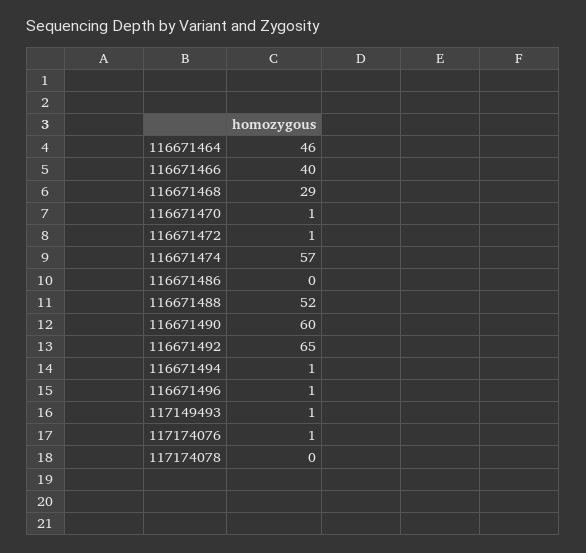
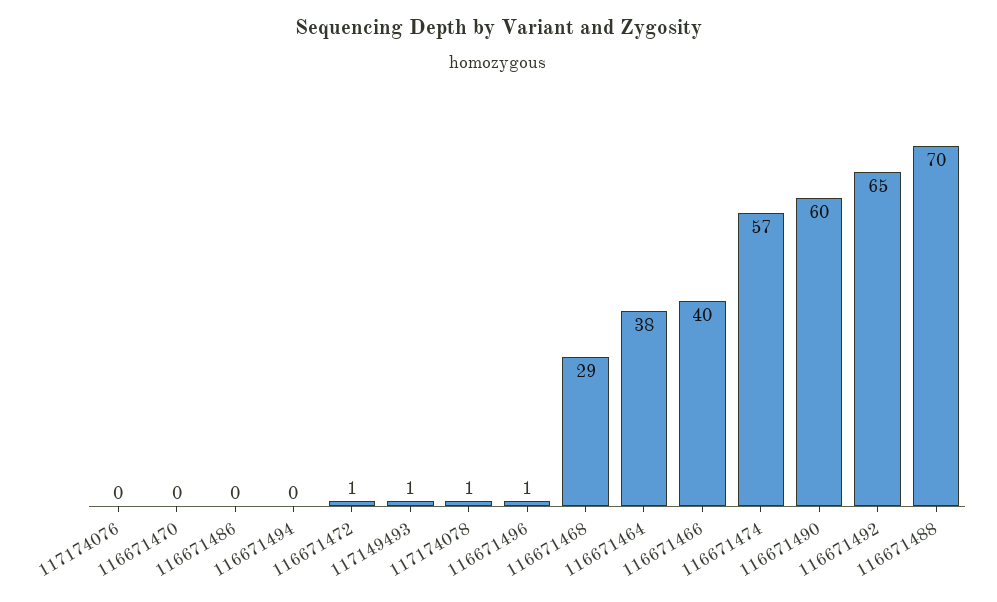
116671464: 46 -> 38
116671470: 1 -> 0
116671488: 52 -> 70
116671494: 1 -> 0
117174076: 1 -> 0
117174078: 0 -> 1

